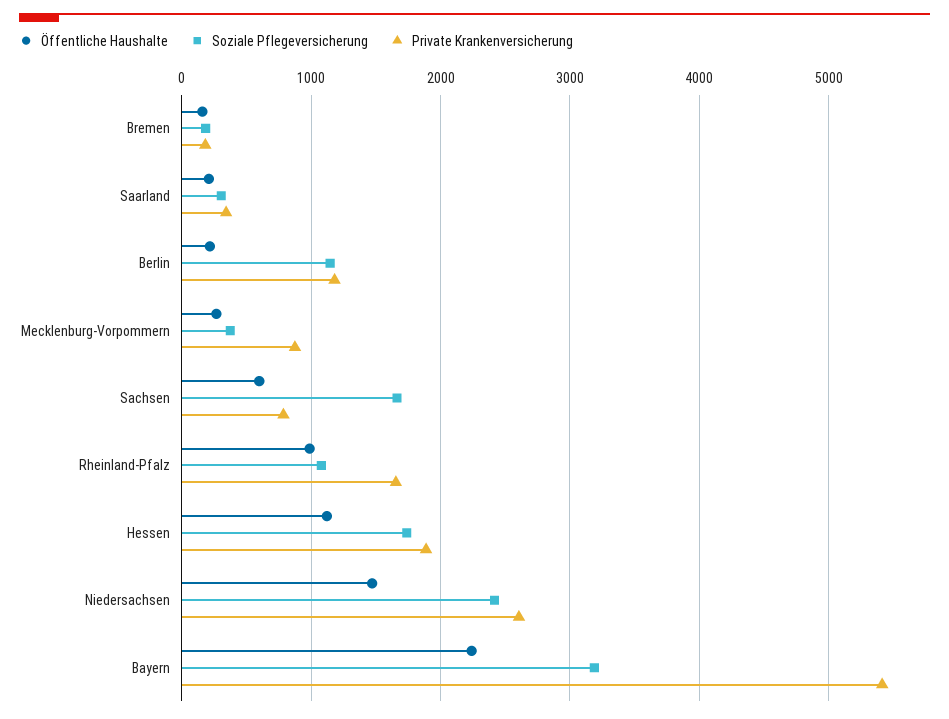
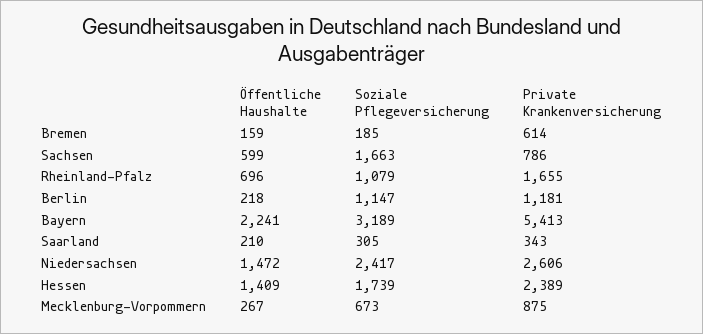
Private Krankenversicherung, Bremen: 200 -> 614
Soziale Pflegeversicherung, Mecklenburg-Vorpommern: 400 -> 673
Öffentliche Haushalte, Rheinland-Pfalz: 1000 -> 696
Öffentliche Haushalte, Hessen: 1100 -> 1409
Private Krankenversicherung, Hessen: 1900 -> 2389

